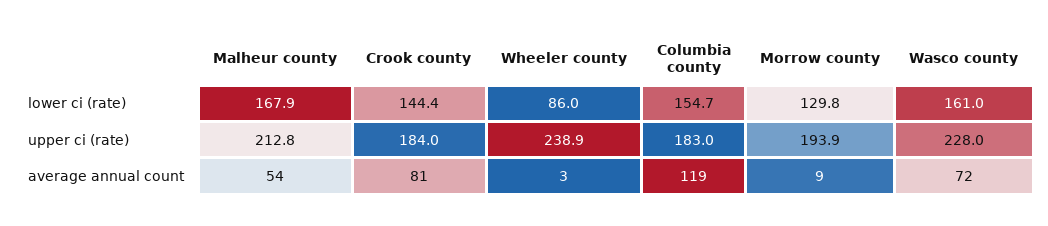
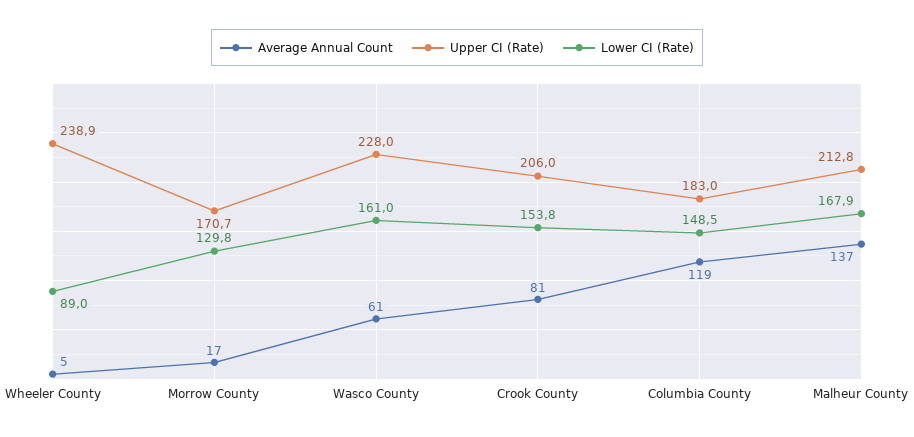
lower ci (rate), Crook county: 144.4 -> 153.8
lower ci (rate), Wheeler county: 86 -> 89
lower ci (rate), Columbia county: 154.7 -> 148.5
upper ci (rate), Crook county: 184 -> 206
upper ci (rate), Morrow county: 193.9 -> 170.7
average annual count, Malheur county: 54 -> 137
average annual count, Wheeler county: 3 -> 5
average annual count, Morrow county: 9 -> 17
average annual count, Wasco county: 72 -> 61

